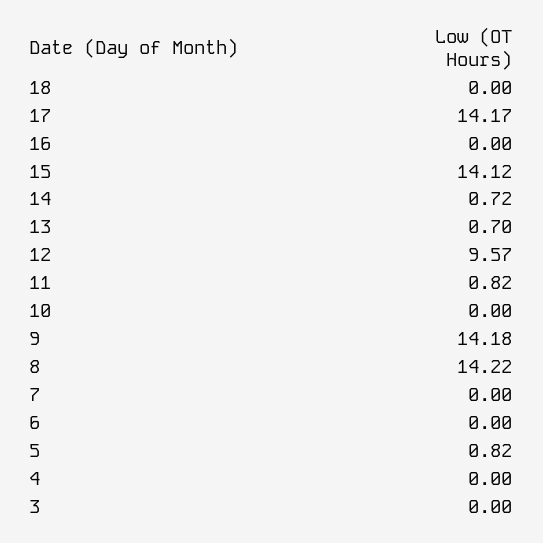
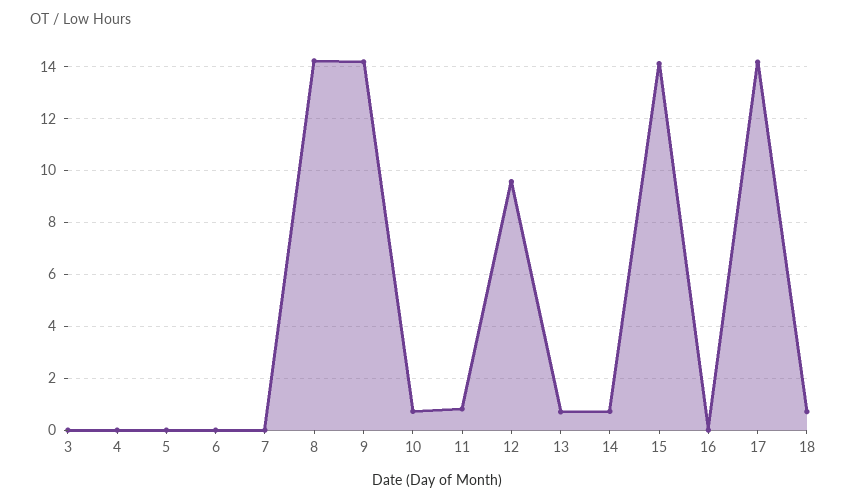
18: 0 -> 0.75
10: 0 -> 0.75
5: 0.82 -> 0

